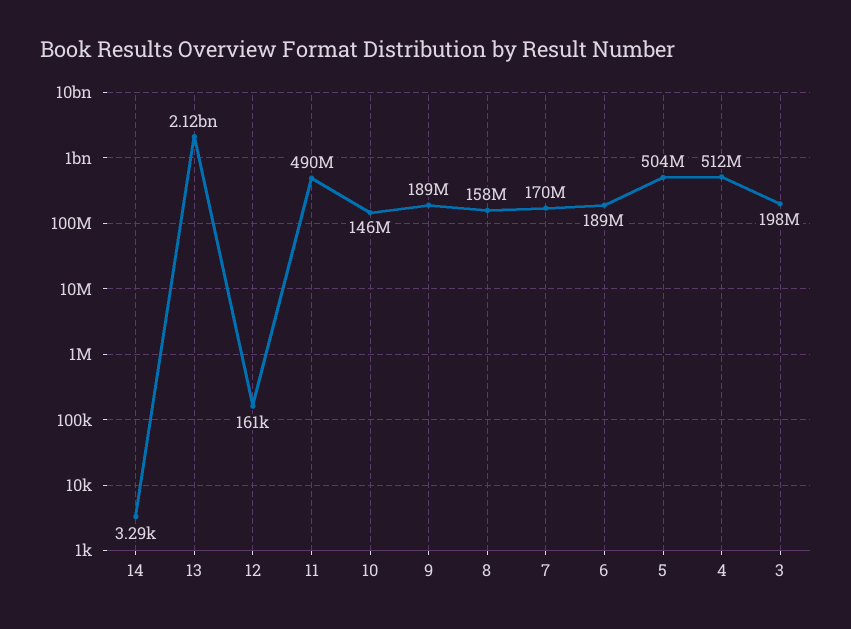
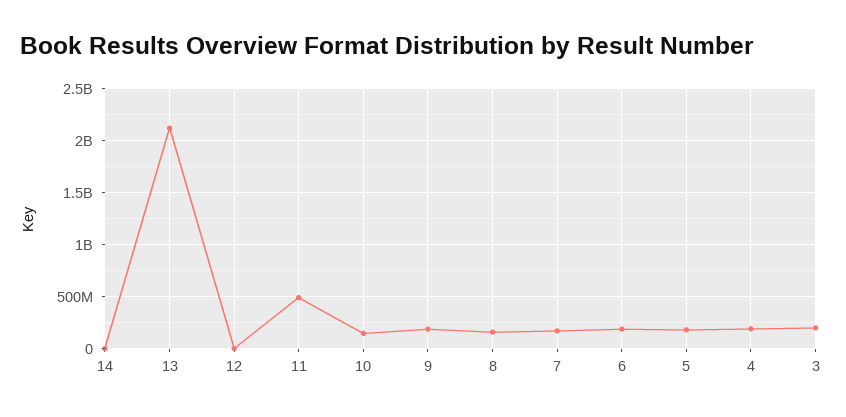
5: 504000000 -> 200000000
4: 512000000 -> 200000000

